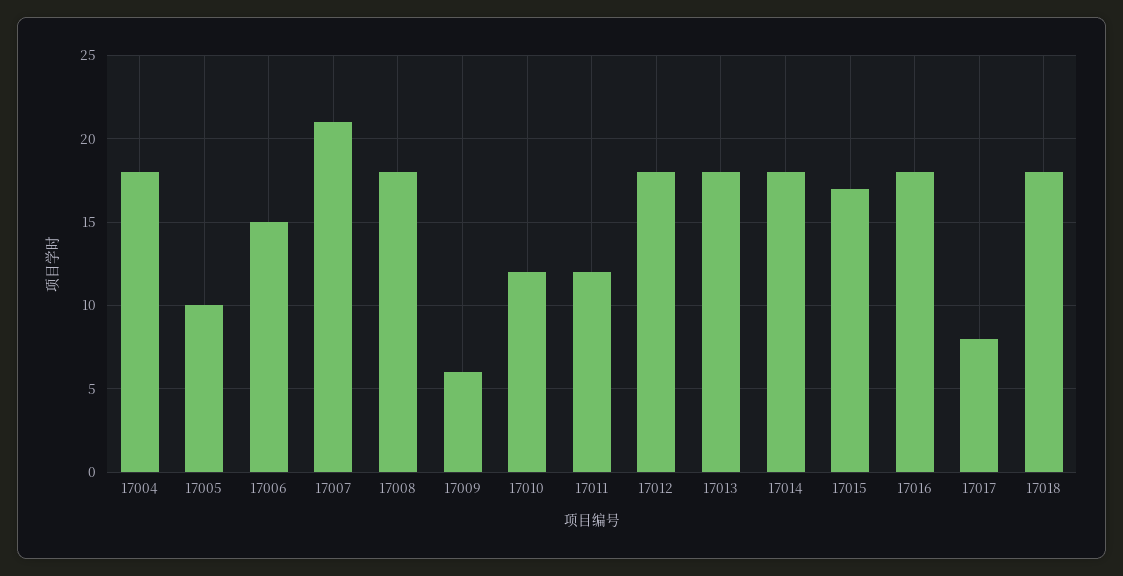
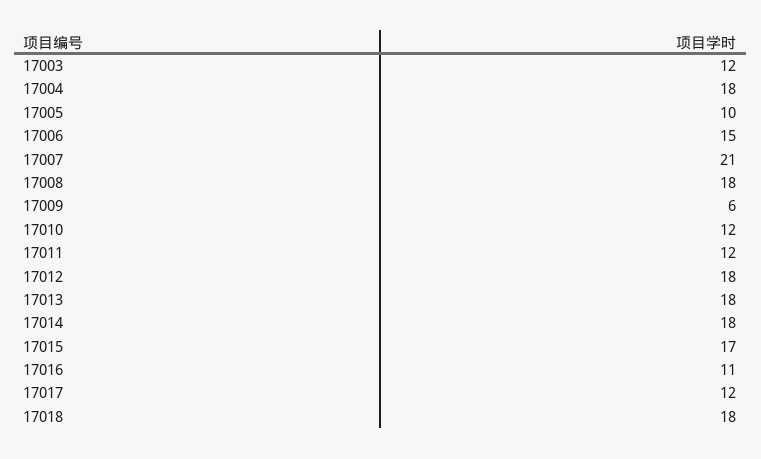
17016: 18 -> 11
17017: 8 -> 12
17003: none -> 12

